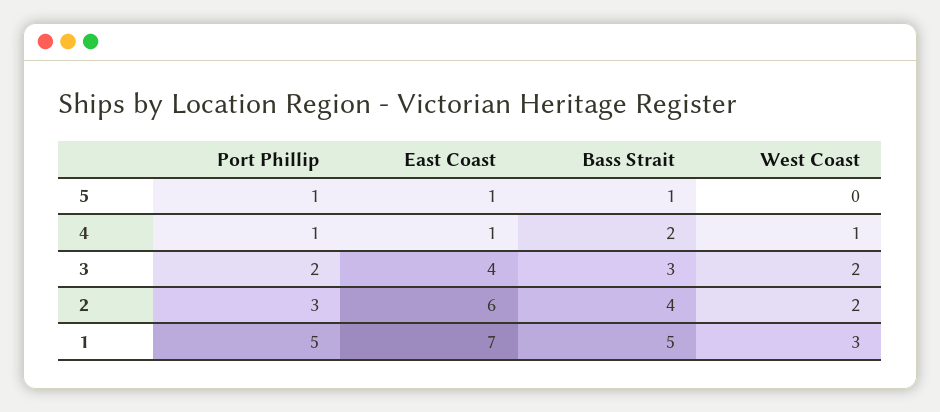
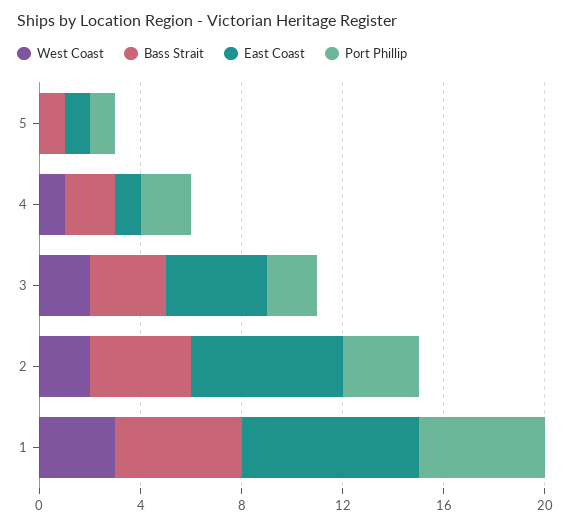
Port Phillip, 4: 1 -> 2

